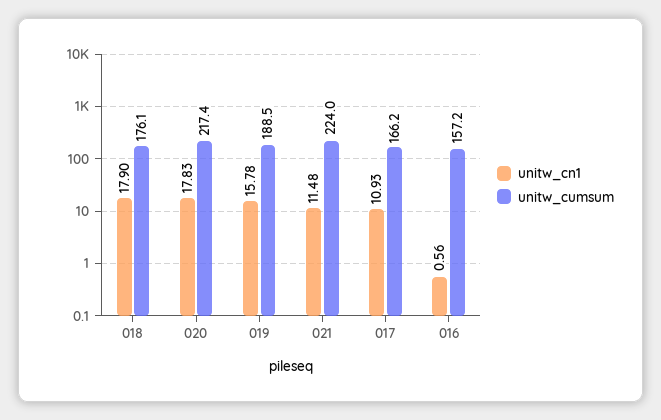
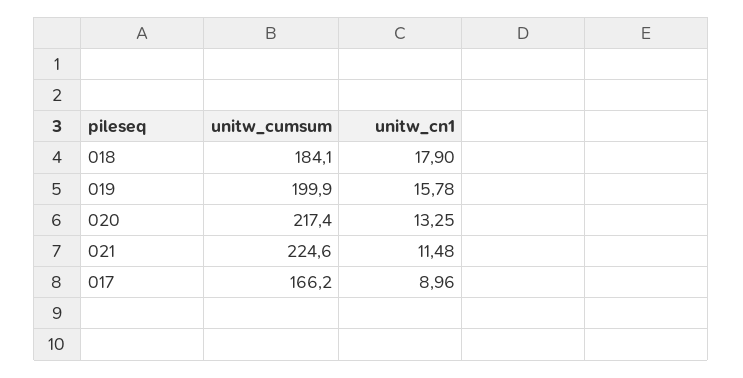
unitw_cumsum, 018: 176.1 -> 184.1
unitw_cn1, 020: 17.83 -> 13.25
unitw_cumsum, 019: 188.5 -> 199.9
unitw_cumsum, 021: 224 -> 224.6
unitw_cn1, 017: 10.93 -> 8.96
unitw_cn1, 016: 0.56 -> none
unitw_cumsum, 016: 157.2 -> none

